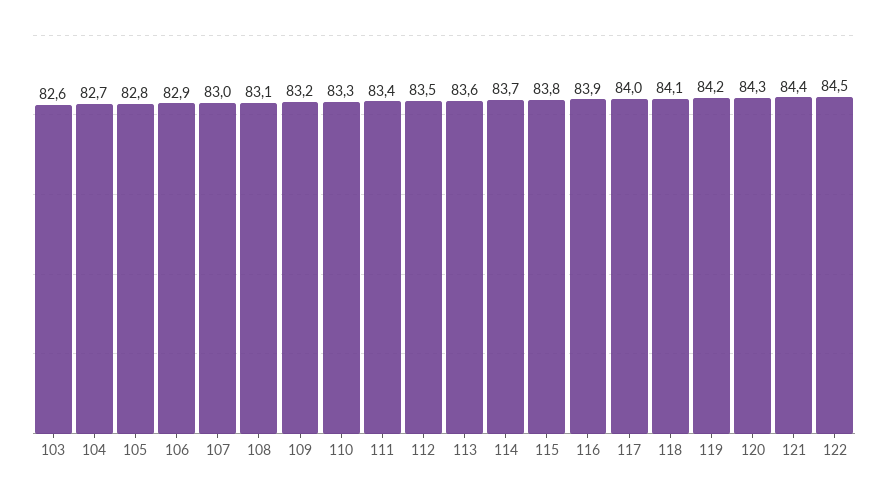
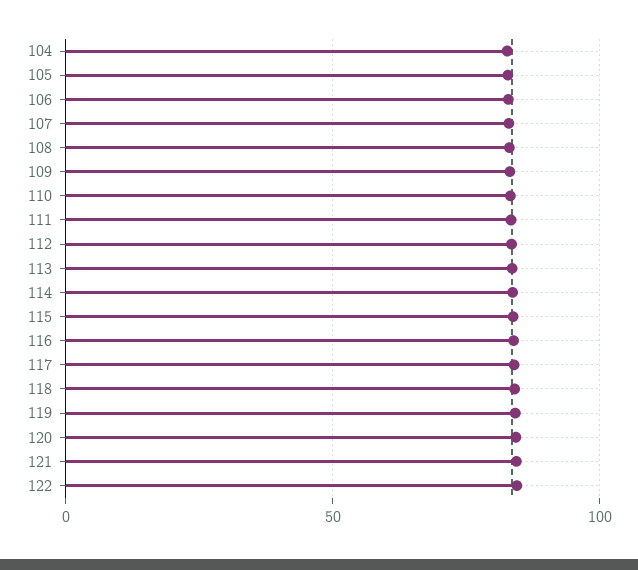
103: 82.6 -> none

